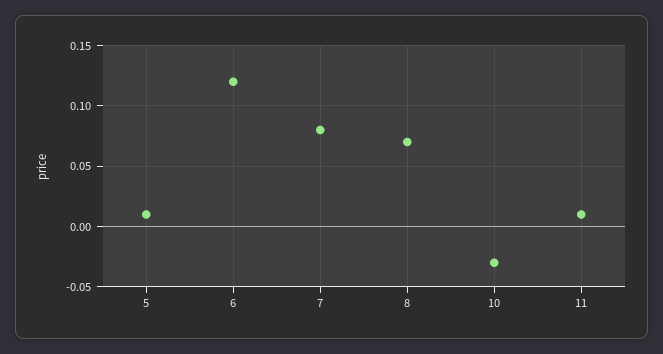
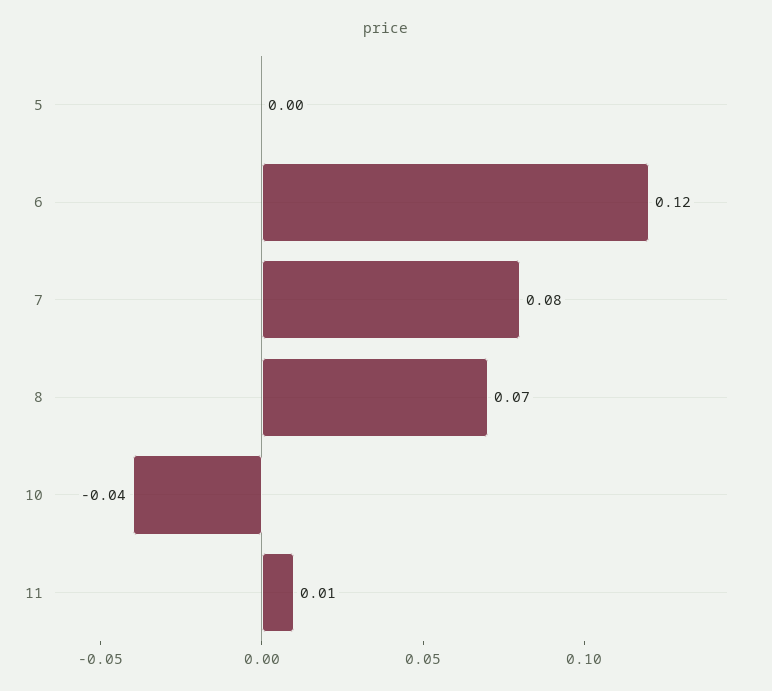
5: 0.01 -> 0
10: -0.03 -> -0.04

